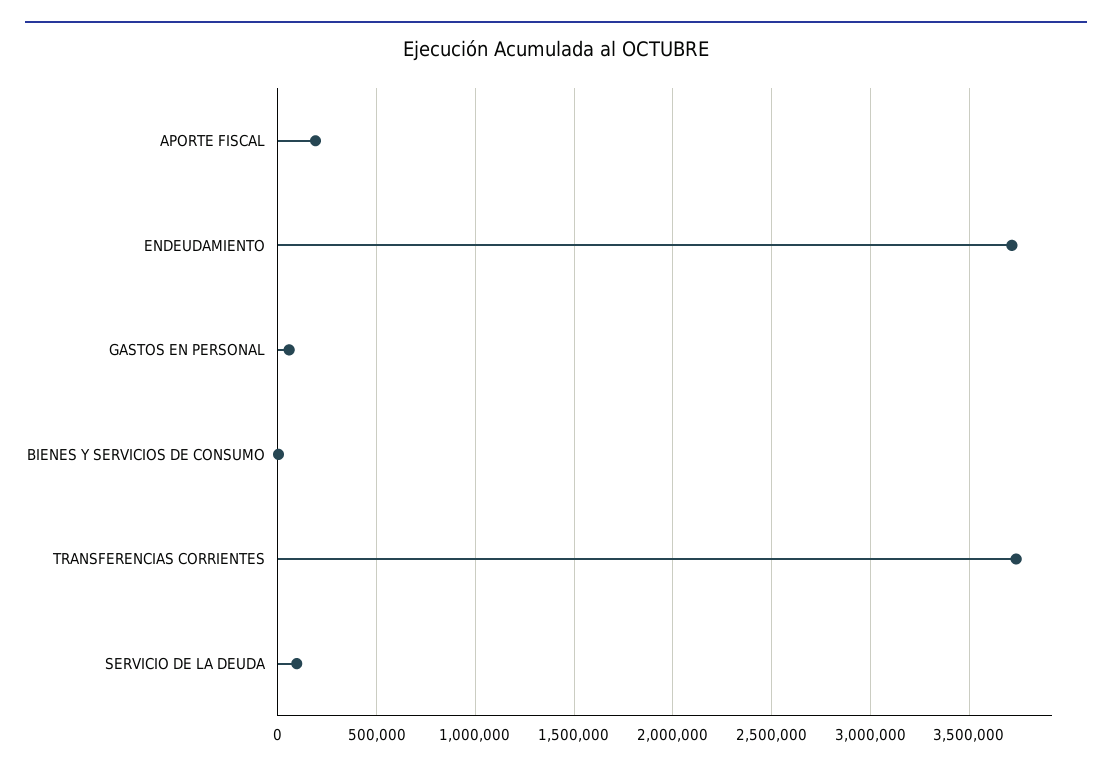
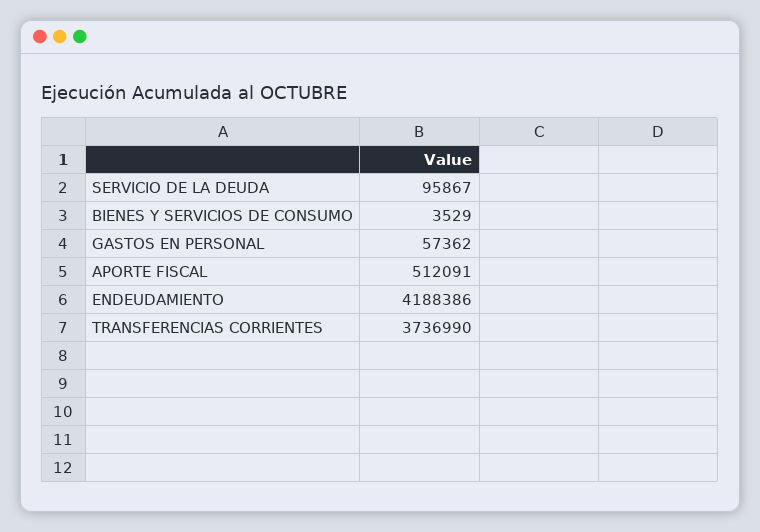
APORTE FISCAL: 200000 -> 512091
ENDEUDAMIENTO: 3700000 -> 4188386

